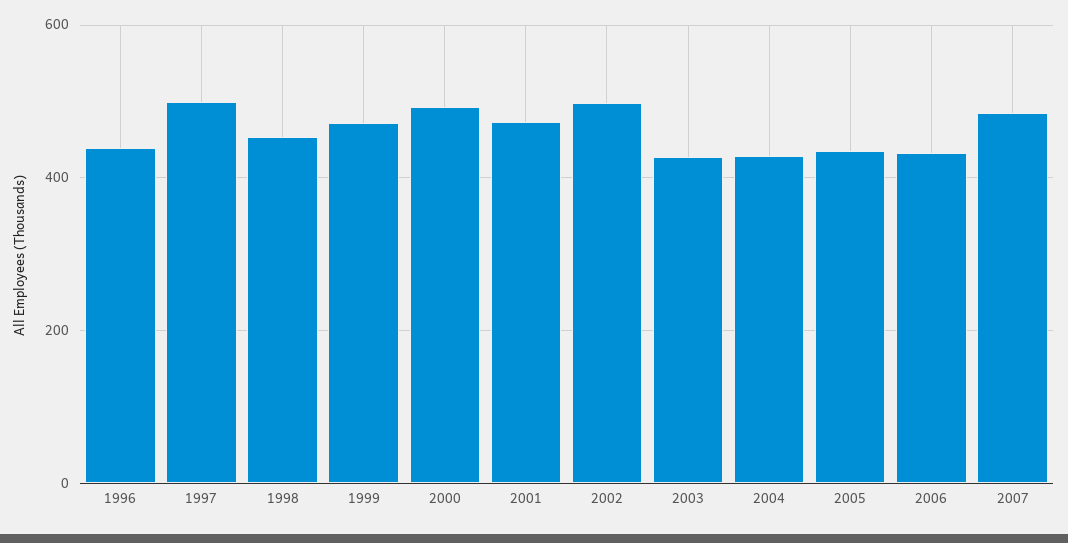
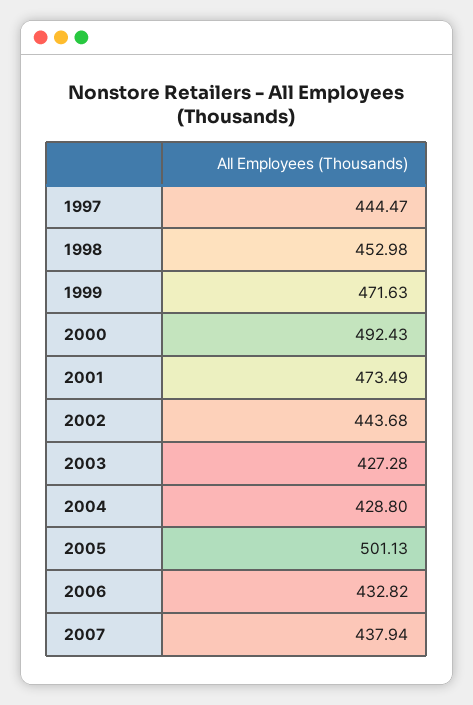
1996: 440 -> none
1997: 500 -> 444.47
2002: 500 -> 443.68
2005: 440 -> 501.13
2007: 480 -> 437.94

